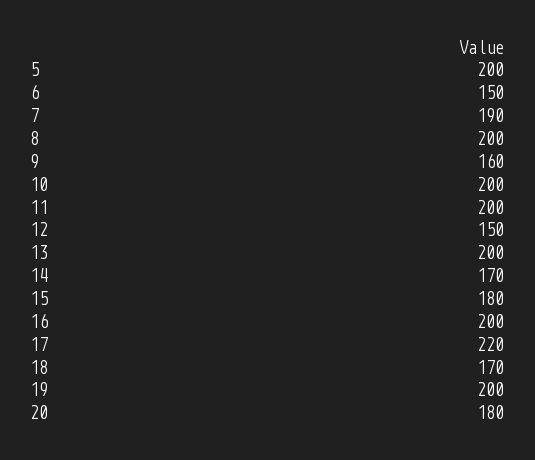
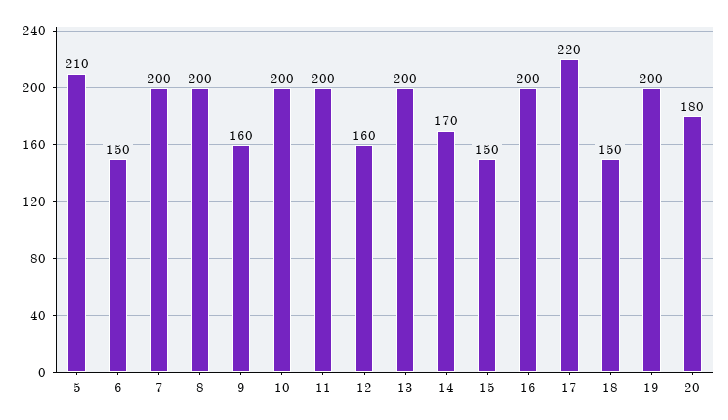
5: 200 -> 210
7: 190 -> 200
12: 150 -> 160
15: 180 -> 150
18: 170 -> 150

